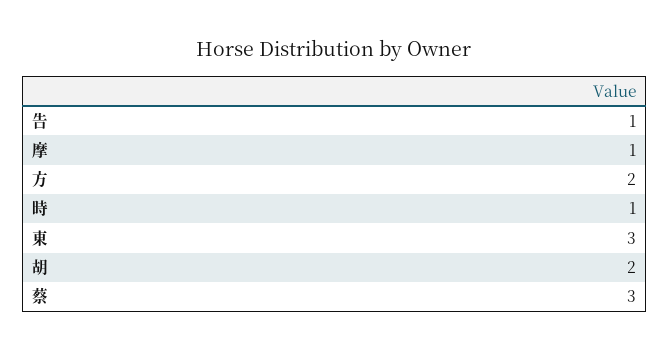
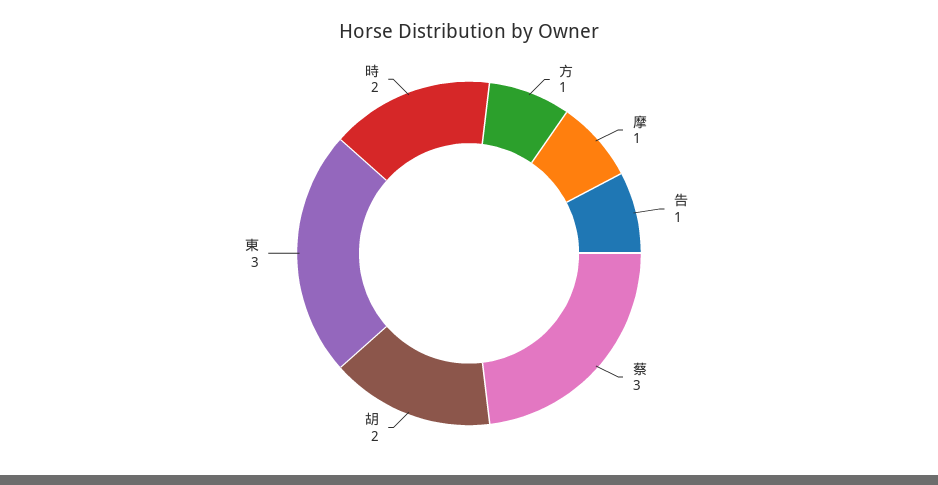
方: 2 -> 1
時: 1 -> 2

